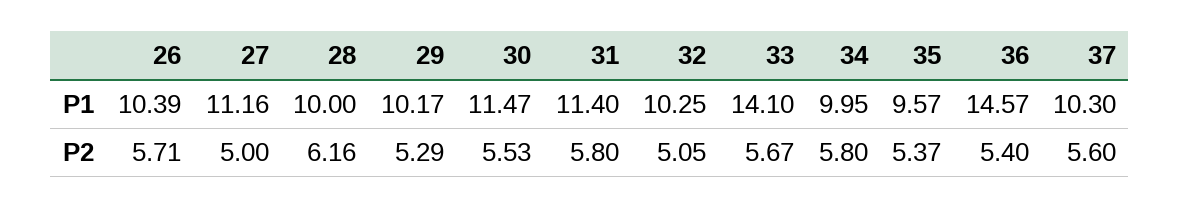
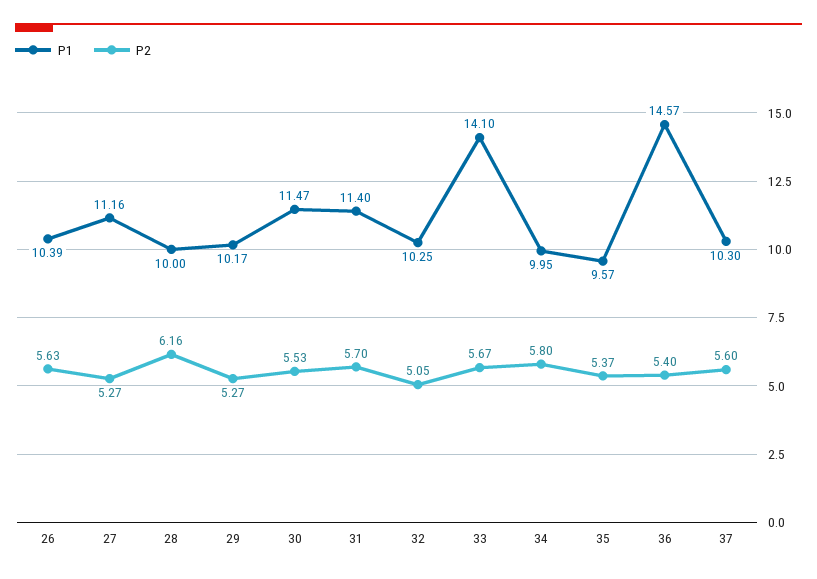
P2, 26: 5.71 -> 5.63
P2, 27: 5 -> 5.27
P2, 29: 5.29 -> 5.27
P2, 31: 5.8 -> 5.7

